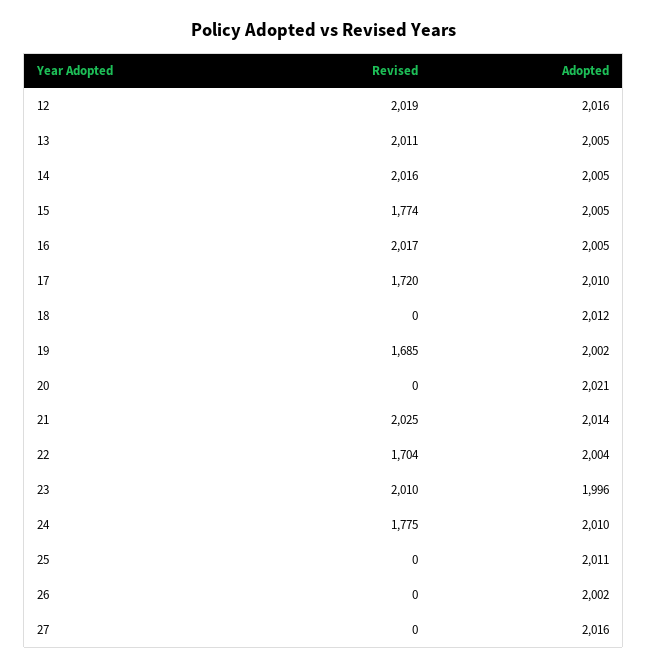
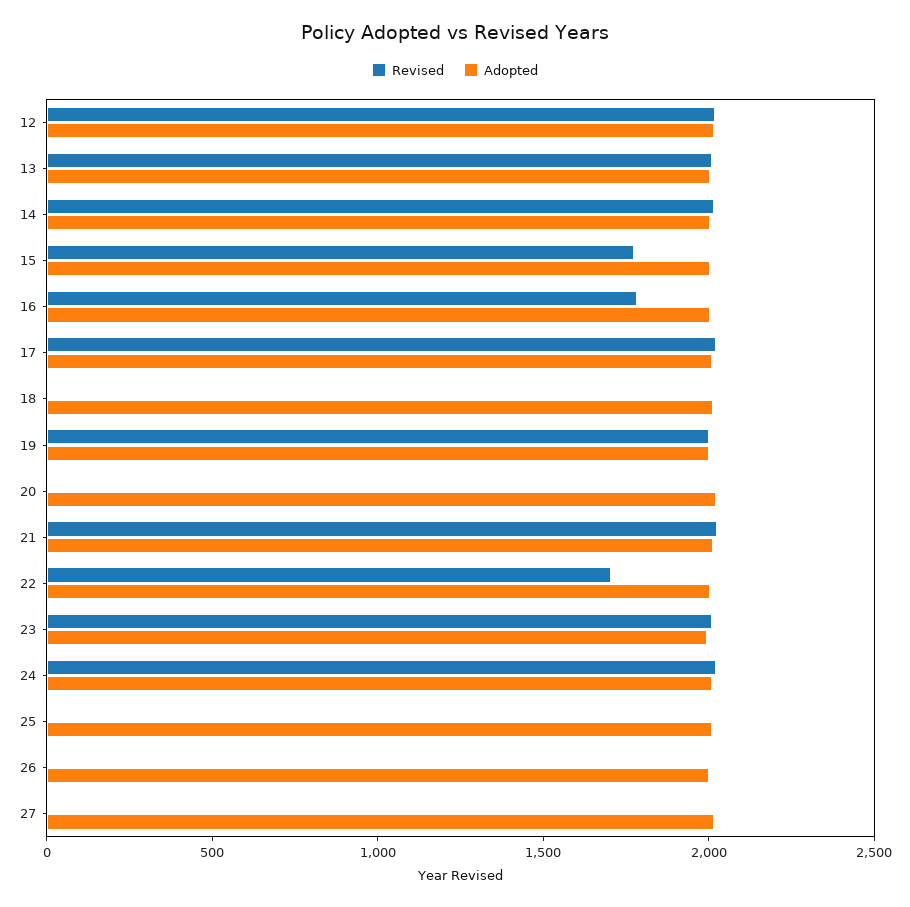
Revised, 16: 2017 -> 1800
Revised, 17: 1720 -> 2000
Revised, 19: 1685 -> 2000
Revised, 24: 1775 -> 2000

